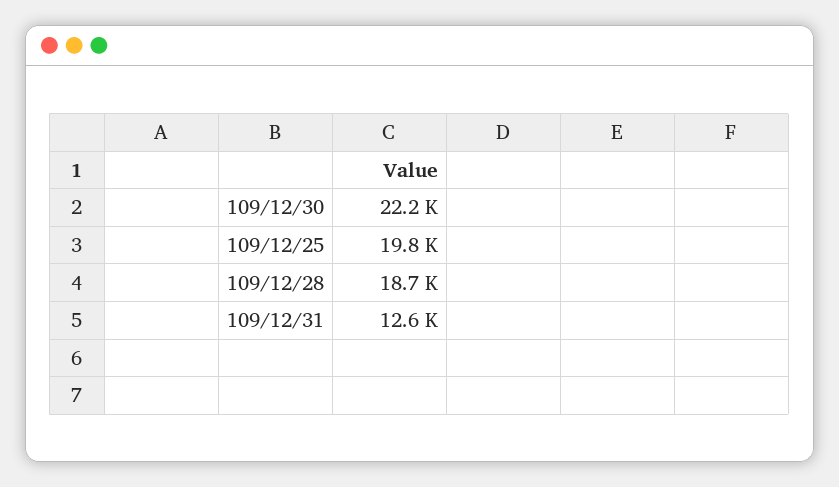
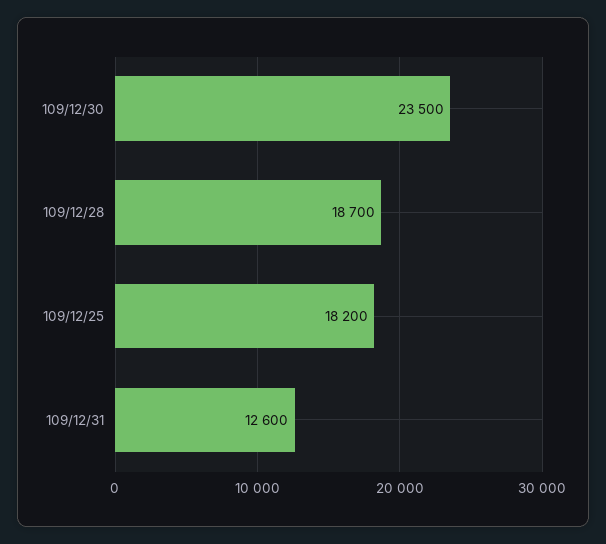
109/12/30: 22200 -> 23500
109/12/25: 19800 -> 18200

